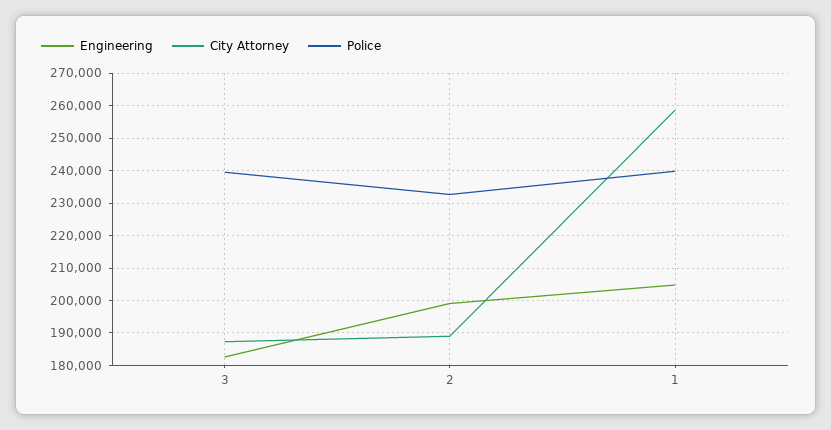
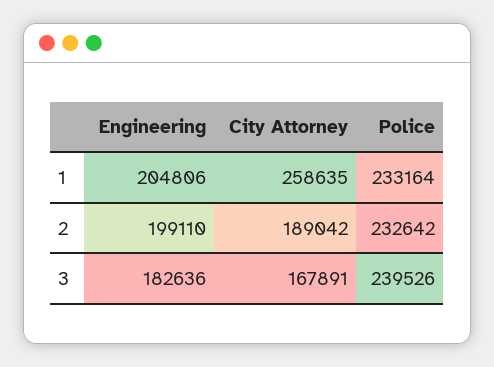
City Attorney, 3: 188000 -> 167891
Police, 1: 240000 -> 233164

